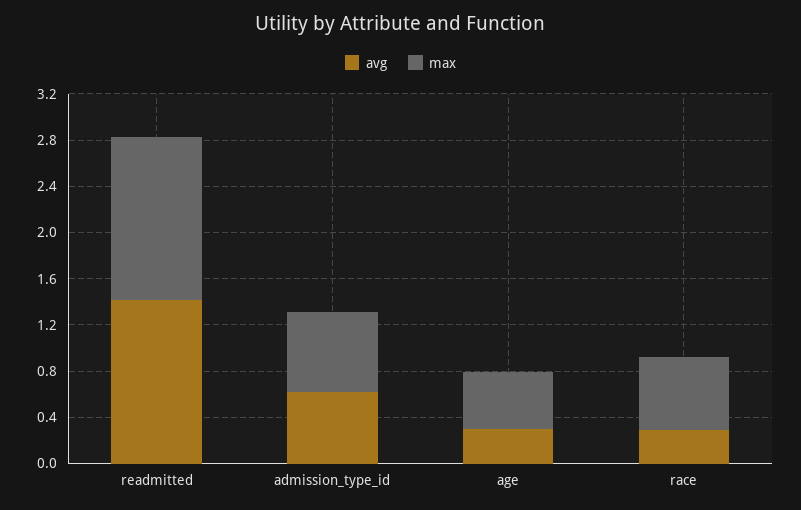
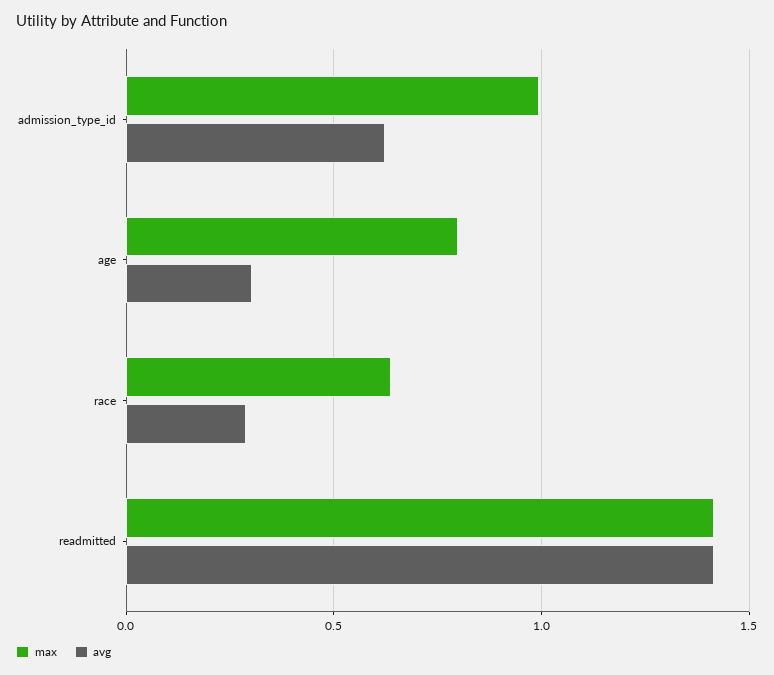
max, admission_type_id: 0.7 -> 1
max, age: 0.5 -> 0.8

